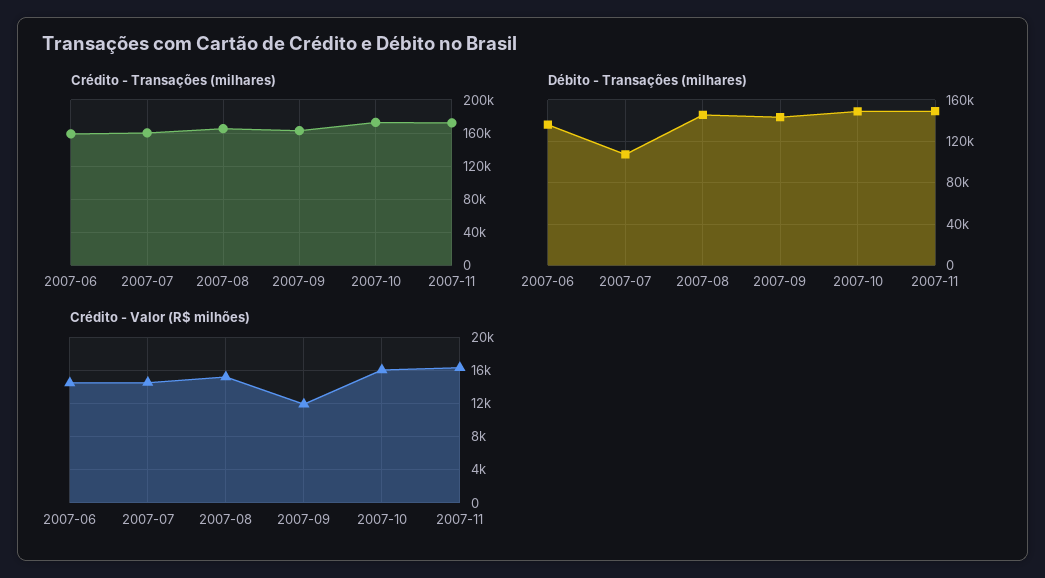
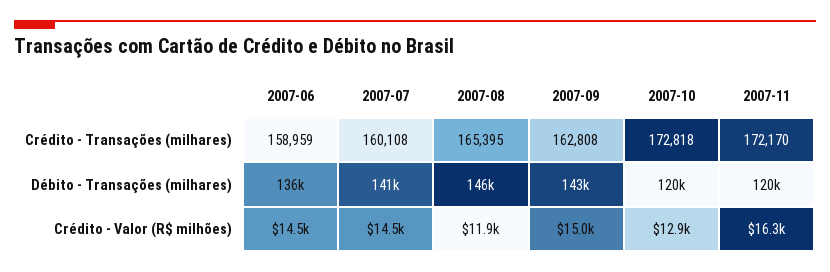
Débito - Transações (milhares), 2007-07: 110000 -> 141000
Débito - Transações (milhares), 2007-10: 150000 -> 120000
Débito - Transações (milhares), 2007-11: 150000 -> 120000
Crédito - Valor (R$ milhões), 2007-08: 15000 -> 11900
Crédito - Valor (R$ milhões), 2007-09: 12000 -> 15000
Crédito - Valor (R$ milhões), 2007-10: 16000 -> 12900

